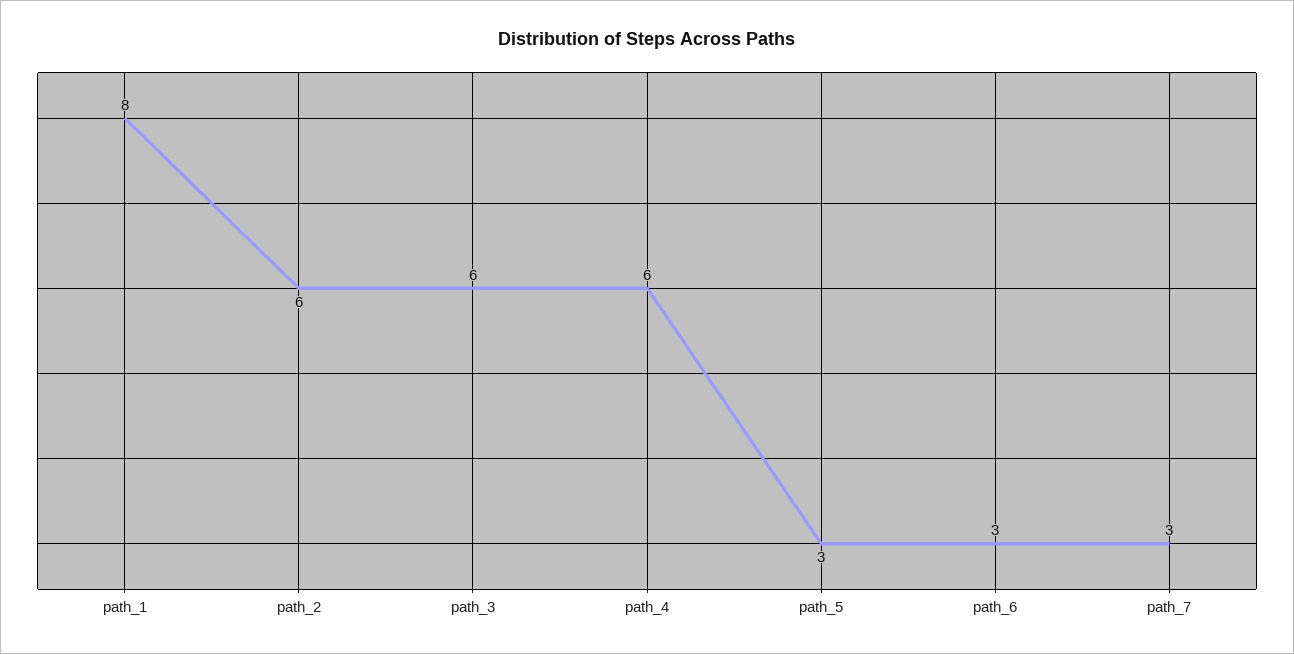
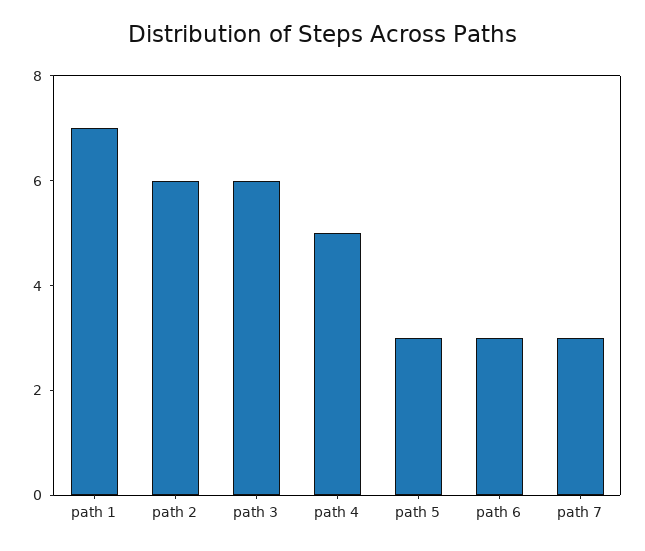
path_1: 8 -> 7
path_4: 6 -> 5

